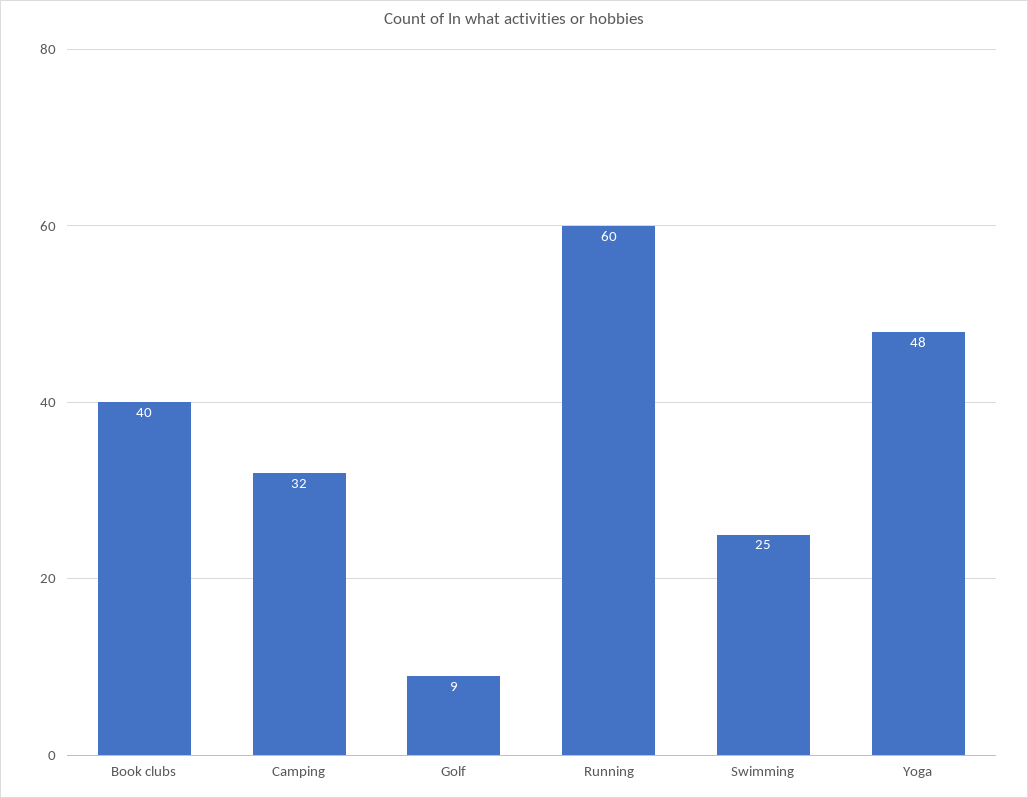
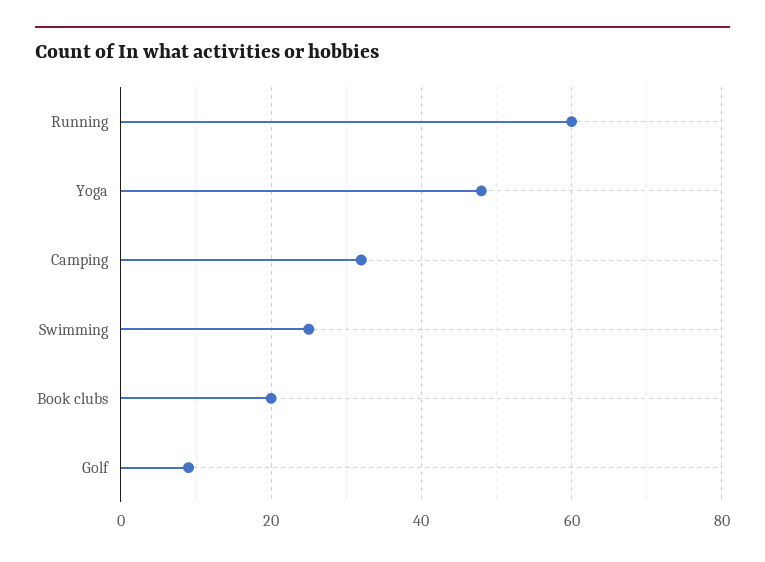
Book clubs: 40 -> 20

